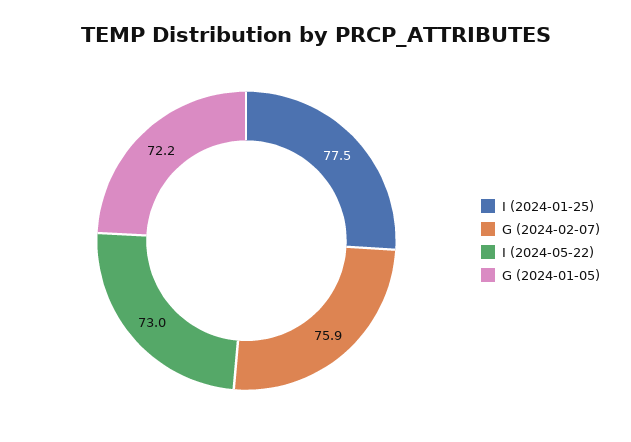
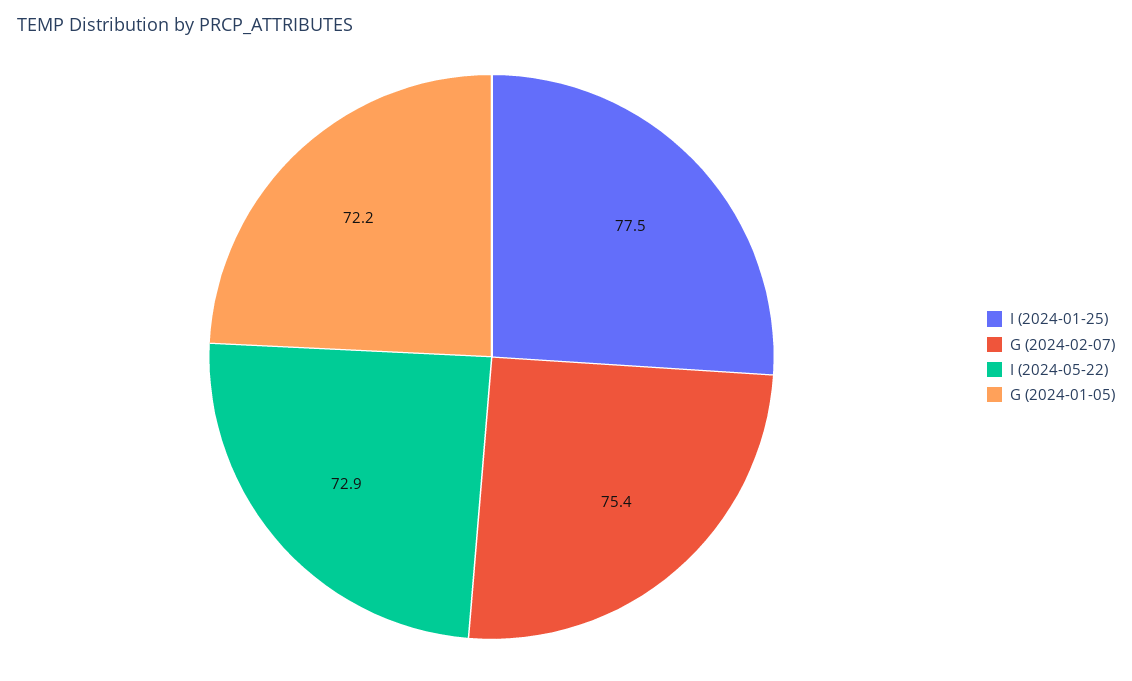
G (2024-02-07): 75.9 -> 75.4
I (2024-05-22): 73 -> 72.9

